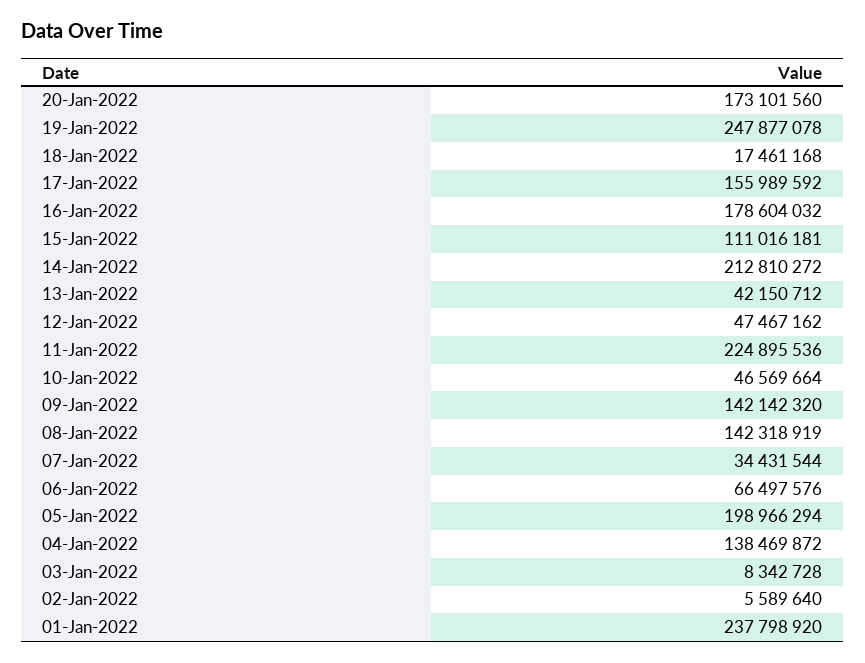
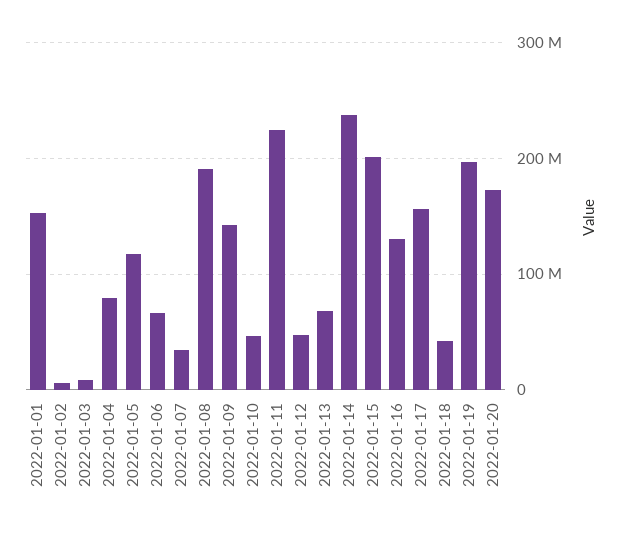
19-Jan-2022: 247877078 -> 200000000
18-Jan-2022: 17461168 -> 40000000
16-Jan-2022: 178604032 -> 130000000
15-Jan-2022: 111016181 -> 200000000
14-Jan-2022: 212810272 -> 240000000
13-Jan-2022: 42150712 -> 70000000
08-Jan-2022: 142318919 -> 190000000
05-Jan-2022: 198966294 -> 120000000
04-Jan-2022: 138469872 -> 80000000
01-Jan-2022: 237798920 -> 150000000

